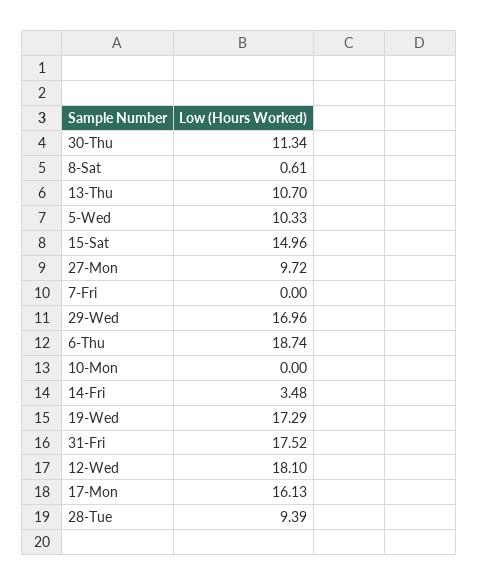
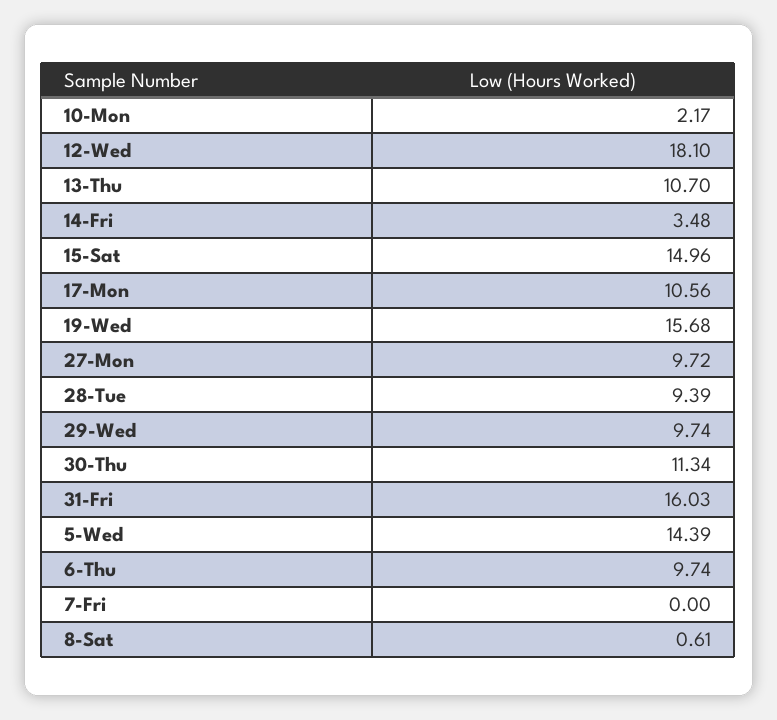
5-Wed: 10.33 -> 14.39
29-Wed: 16.96 -> 9.74
6-Thu: 18.74 -> 9.74
10-Mon: 0 -> 2.17
19-Wed: 17.29 -> 15.68
31-Fri: 17.52 -> 16.03
17-Mon: 16.13 -> 10.56

